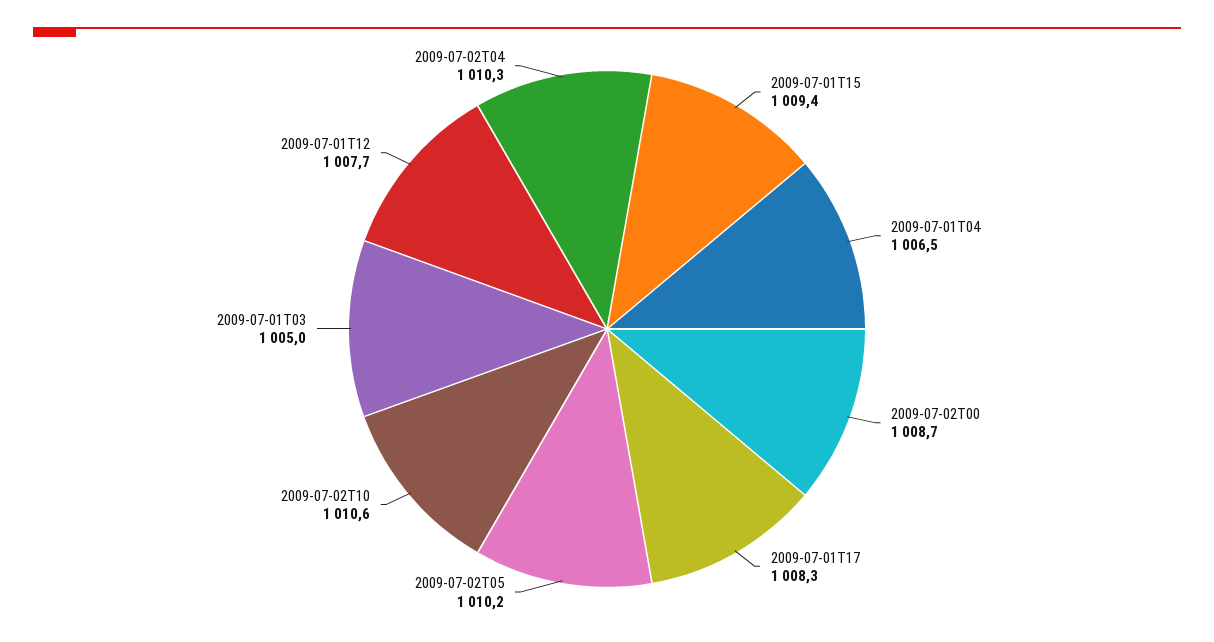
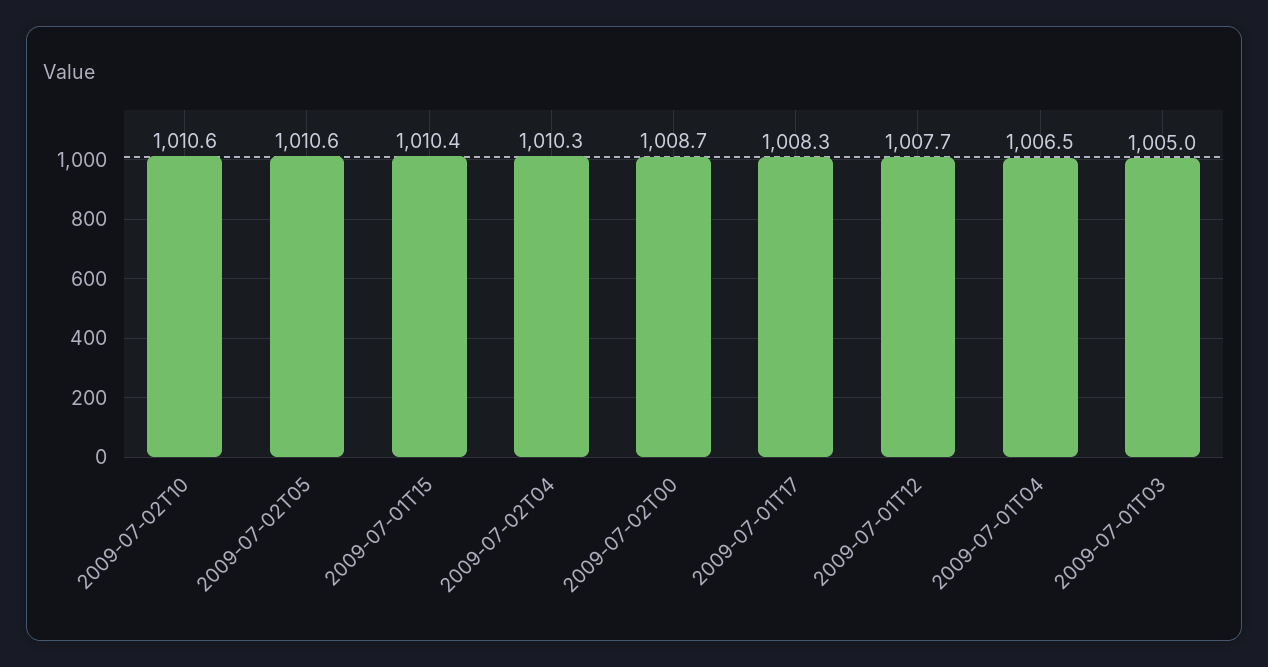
2009-07-01T15: 1009.4 -> 1010.4
2009-07-02T05: 1010.2 -> 1010.6

